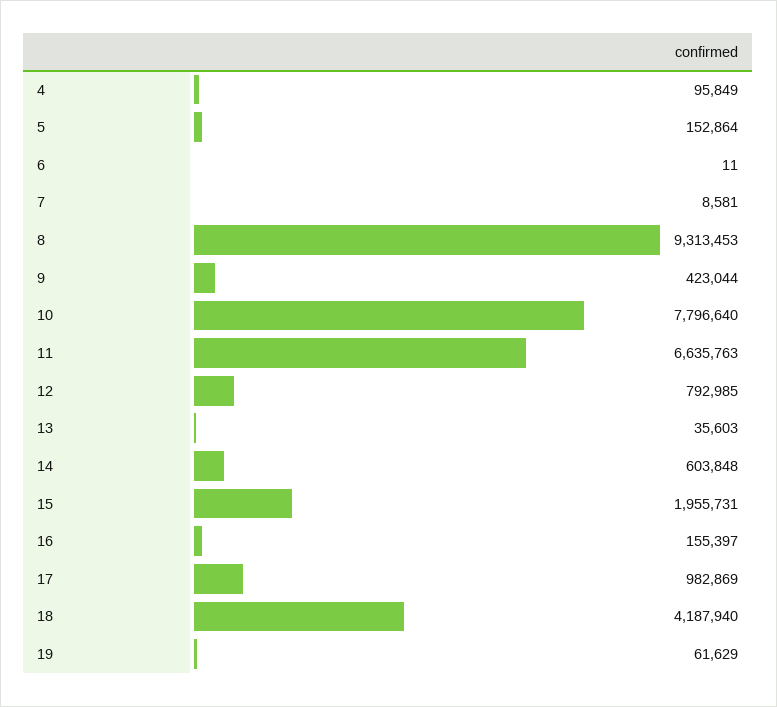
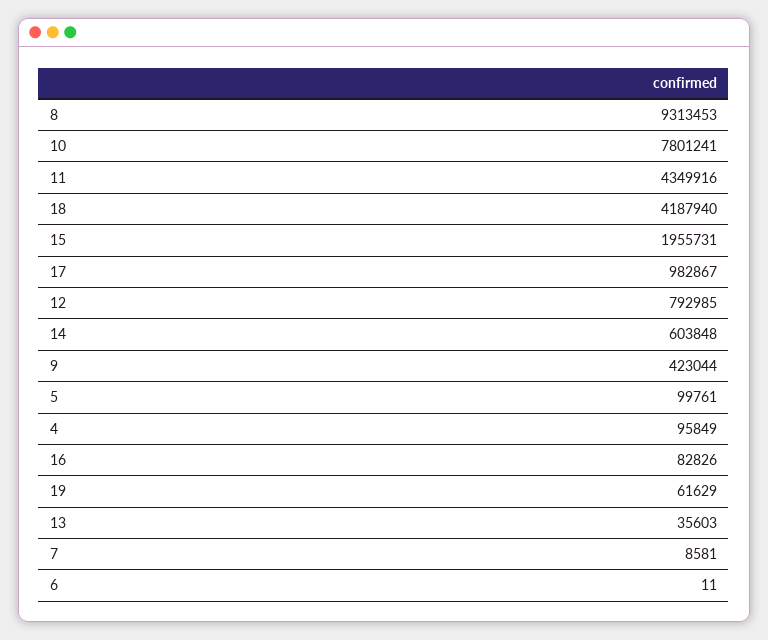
5: 152864 -> 99761
10: 7796640 -> 7801241
11: 6635763 -> 4349916
16: 155397 -> 82826
17: 982869 -> 982867

